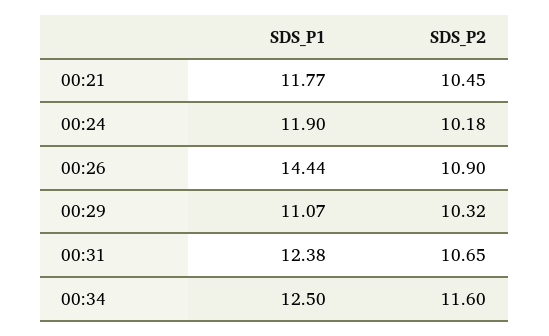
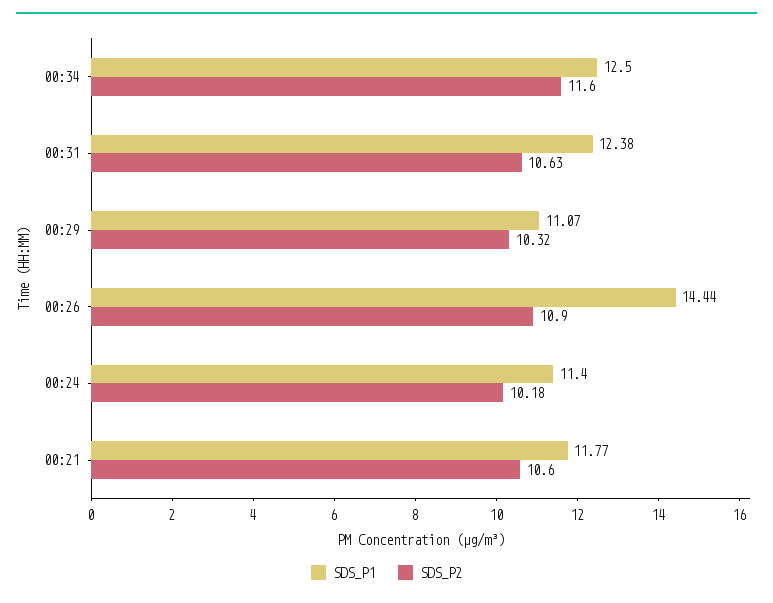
SDS_P2, 00:21: 10.45 -> 10.6
SDS_P1, 00:24: 11.9 -> 11.4
SDS_P2, 00:31: 10.65 -> 10.63

